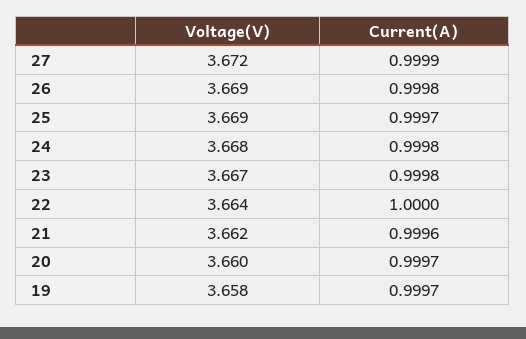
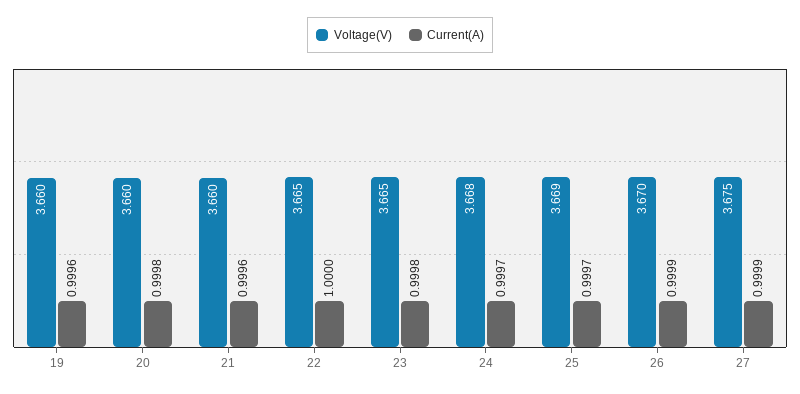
Voltage(V), 27: 3.672 -> 3.675
Voltage(V), 26: 3.669 -> 3.67
Current(A), 26: 0.9998 -> 0.9999
Current(A), 24: 0.9998 -> 0.9997
Voltage(V), 23: 3.667 -> 3.665
Voltage(V), 22: 3.664 -> 3.665
Voltage(V), 21: 3.662 -> 3.66
Current(A), 20: 0.9997 -> 0.9998
Voltage(V), 19: 3.658 -> 3.66
Current(A), 19: 0.9997 -> 0.9996

